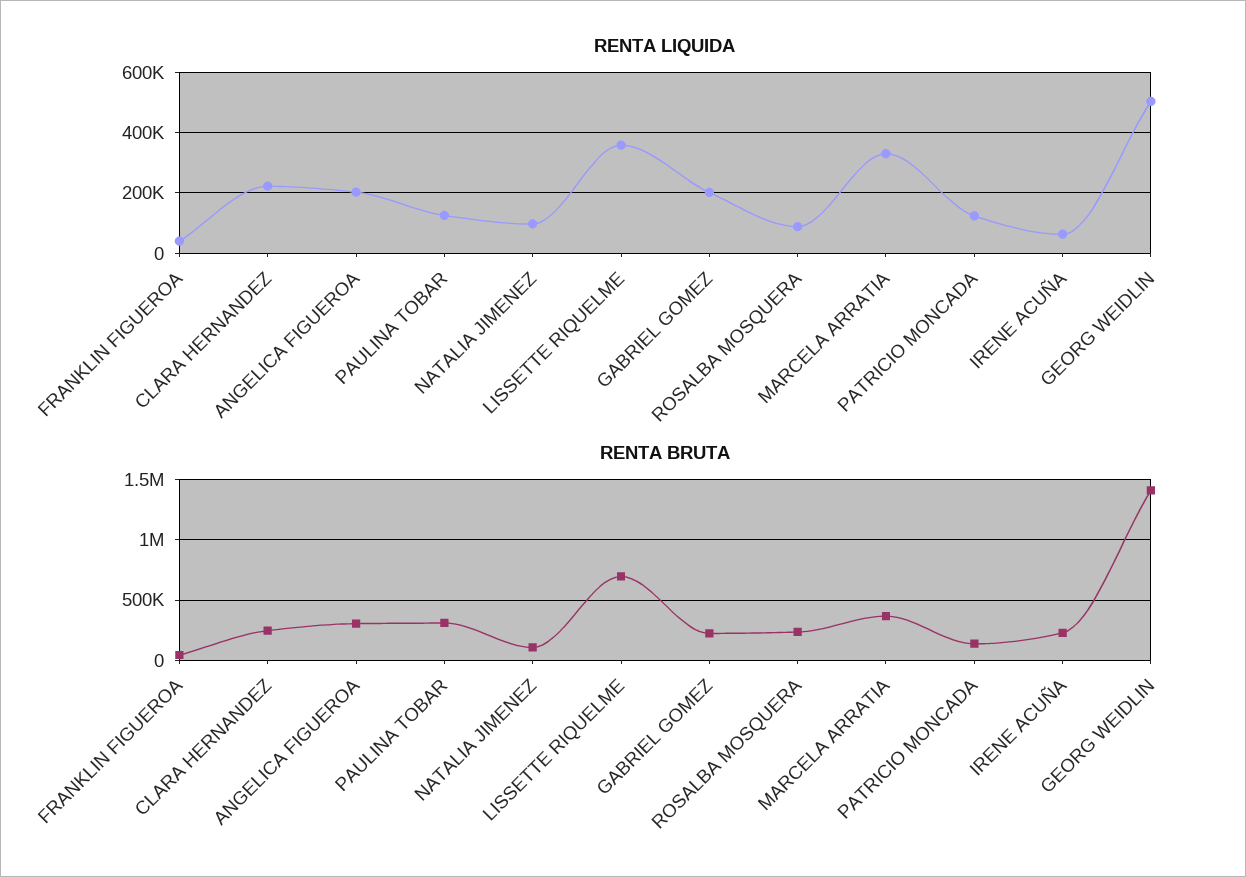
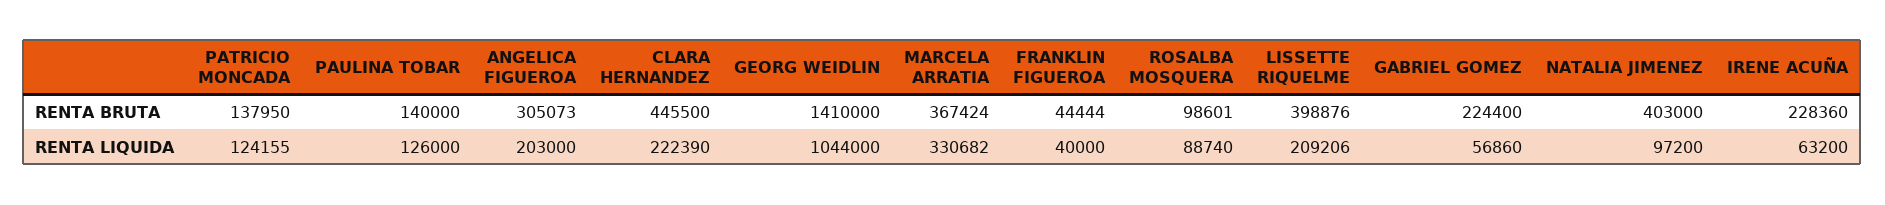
RENTA LIQUIDA, LISSETTE RIQUELME: 360000 -> 209206
RENTA LIQUIDA, GABRIEL GOMEZ: 200000 -> 56860
RENTA LIQUIDA, GEORG WEIDLIN: 500000 -> 1044000
RENTA BRUTA, CLARA HERNANDEZ: 250000 -> 445500
RENTA BRUTA, PAULINA TOBAR: 300000 -> 140000
RENTA BRUTA, NATALIA JIMENEZ: 100000 -> 403000
RENTA BRUTA, LISSETTE RIQUELME: 700000 -> 398876
RENTA BRUTA, ROSALBA MOSQUERA: 250000 -> 98601

